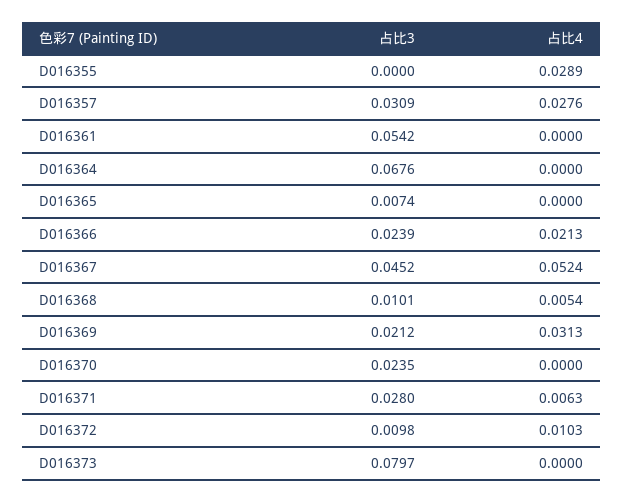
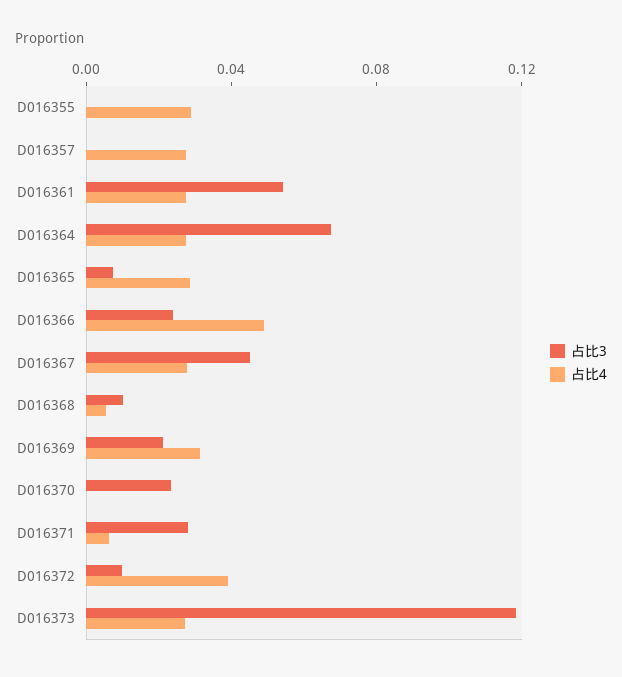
占比3, D016357: 0.0309 -> 0
占比4, D016361: 0 -> 0.03
占比4, D016364: 0 -> 0.03
占比4, D016365: 0 -> 0.03
占比4, D016366: 0.0213 -> 0.05
占比4, D016367: 0.0524 -> 0.03
占比4, D016372: 0.0103 -> 0.04
占比3, D016373: 0.0797 -> 0.12
占比4, D016373: 0 -> 0.03

